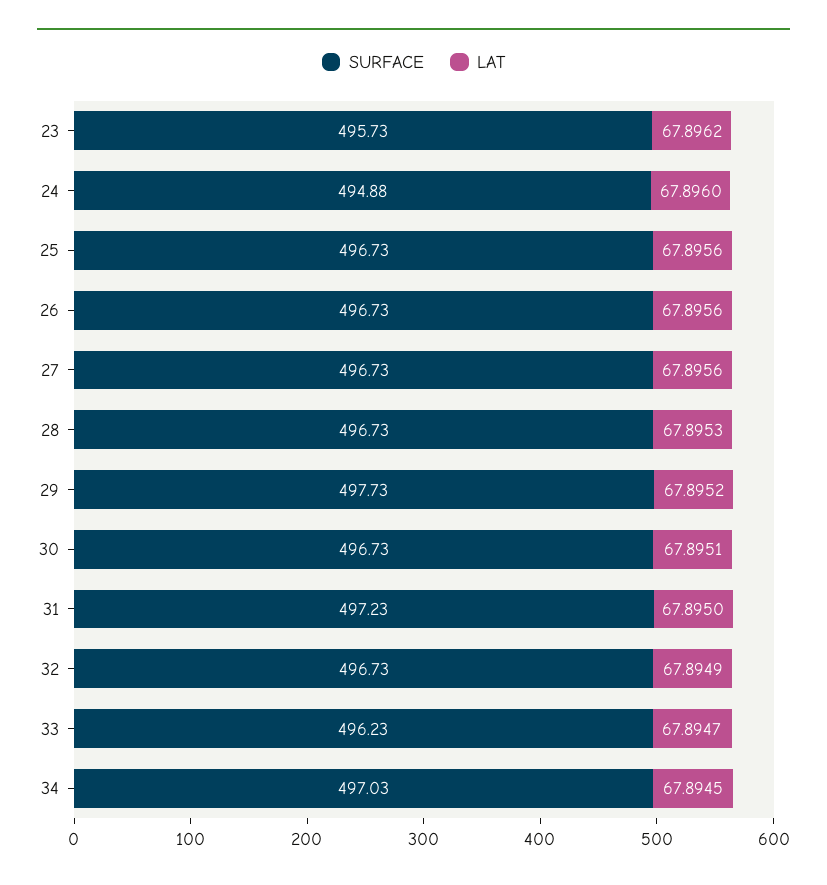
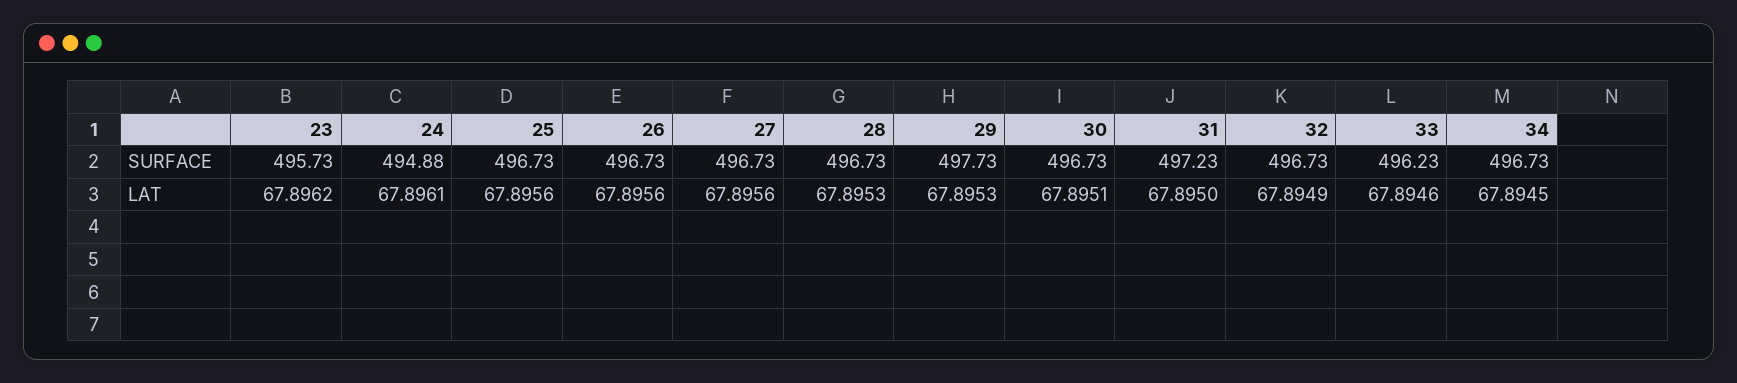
LAT, 24: 67.896 -> 67.8961
LAT, 29: 67.8952 -> 67.8953
LAT, 33: 67.8947 -> 67.8946
SURFACE, 34: 497.03 -> 496.73

